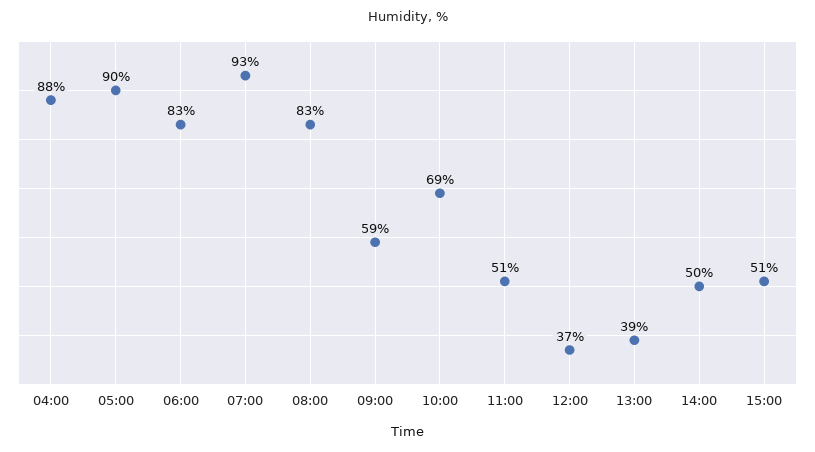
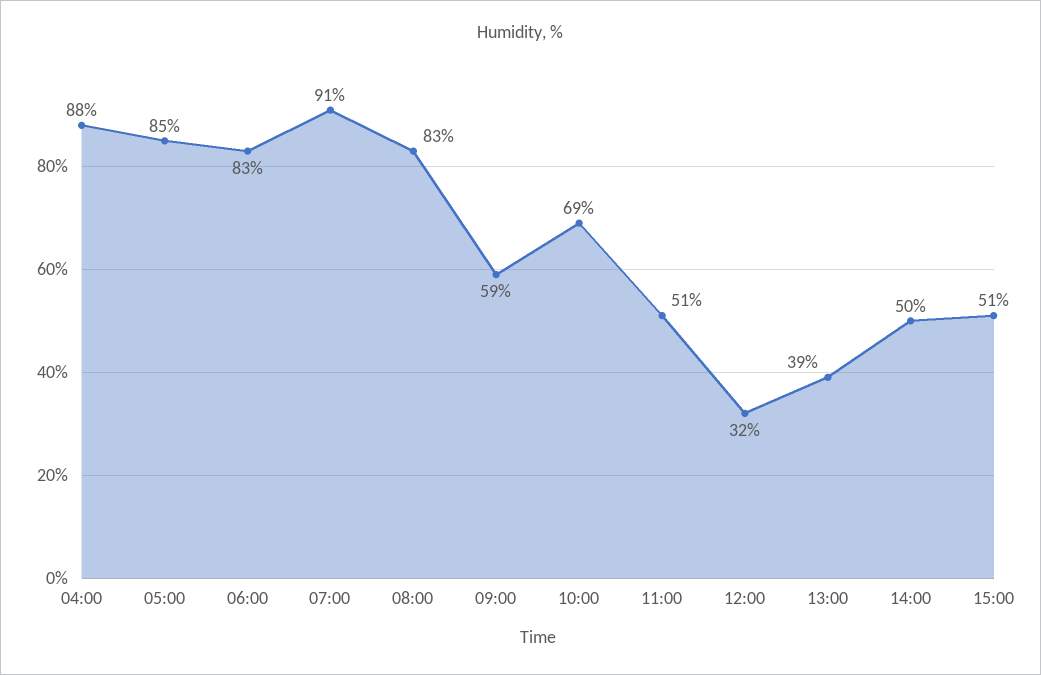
05:00: 90 -> 85
07:00: 93 -> 91
12:00: 37 -> 32

